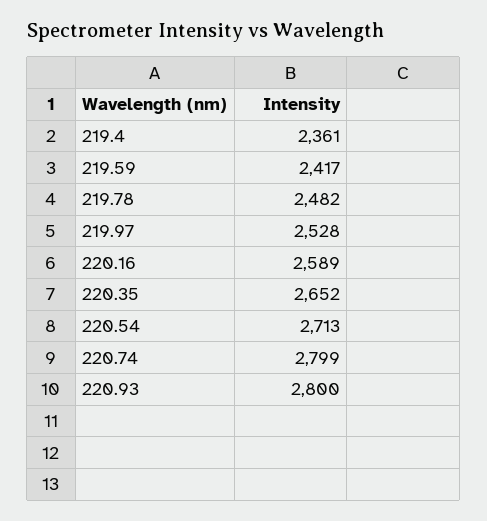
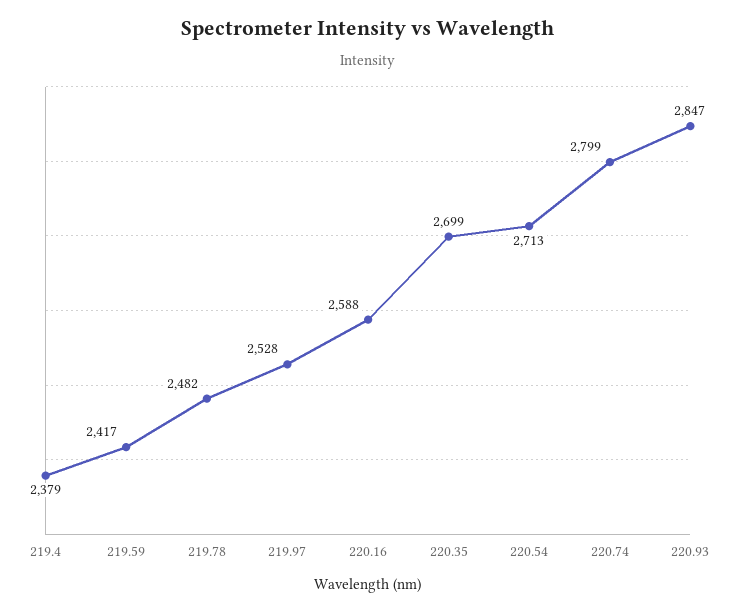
219.4: 2361 -> 2379
220.16: 2589 -> 2588
220.35: 2652 -> 2699
220.93: 2800 -> 2847

